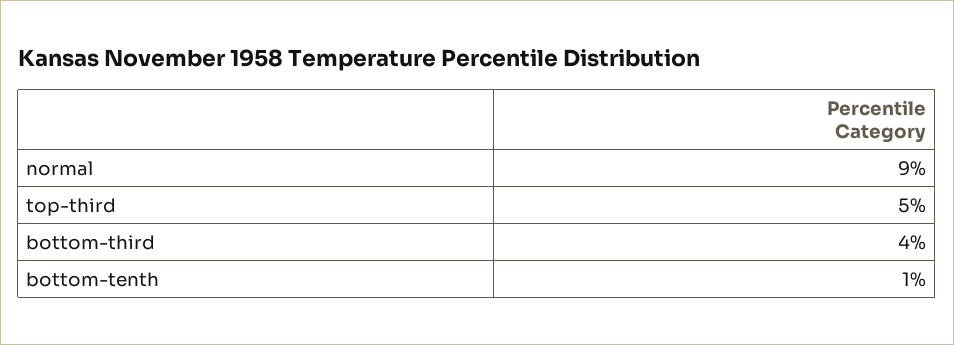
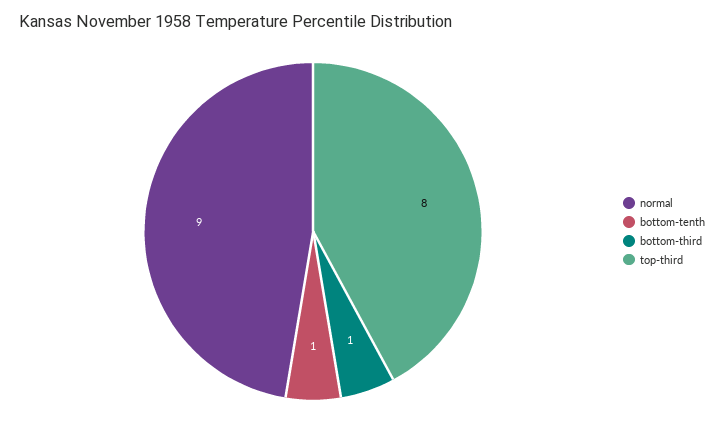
top-third: 5 -> 8
bottom-third: 4 -> 1

